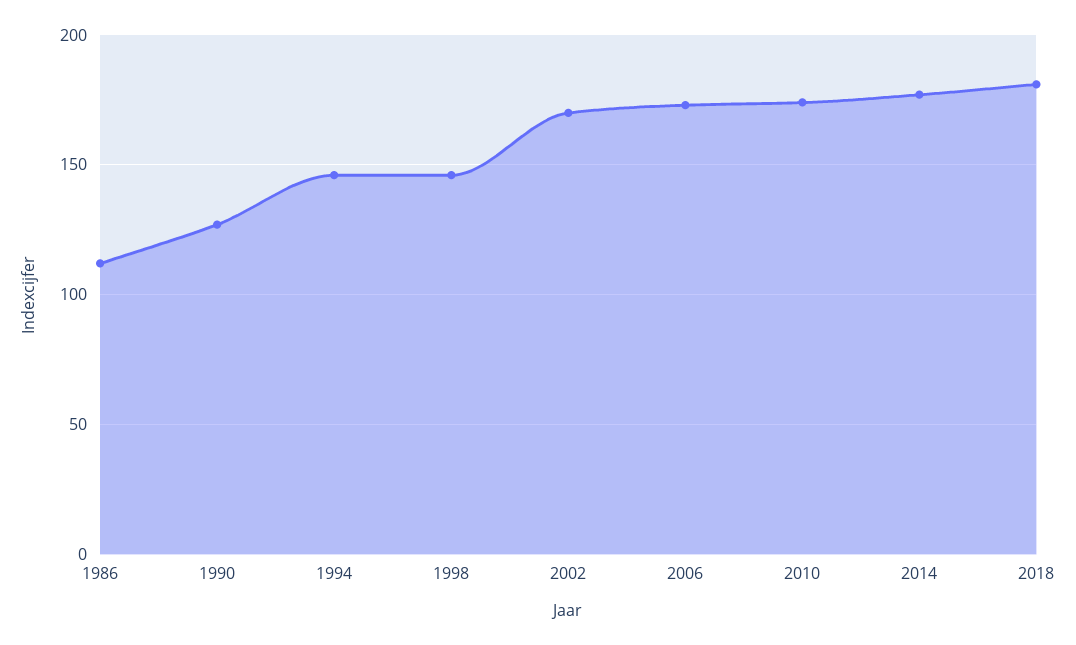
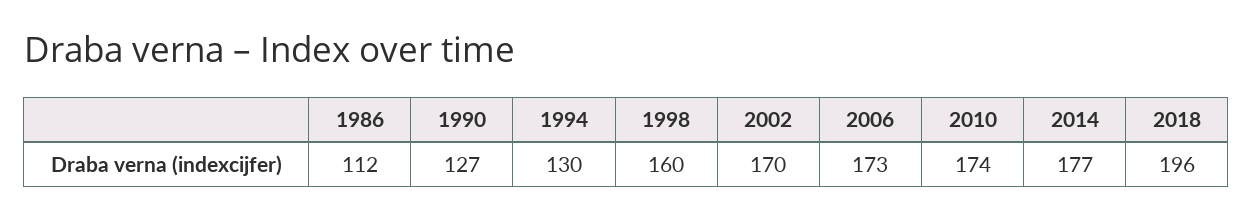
1994: 145 -> 130
1998: 145 -> 160
2018: 180 -> 196

